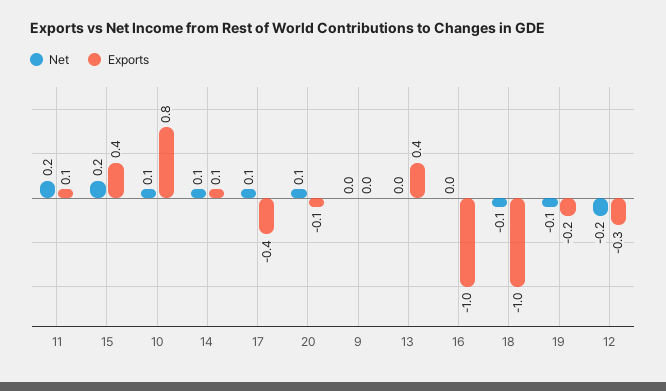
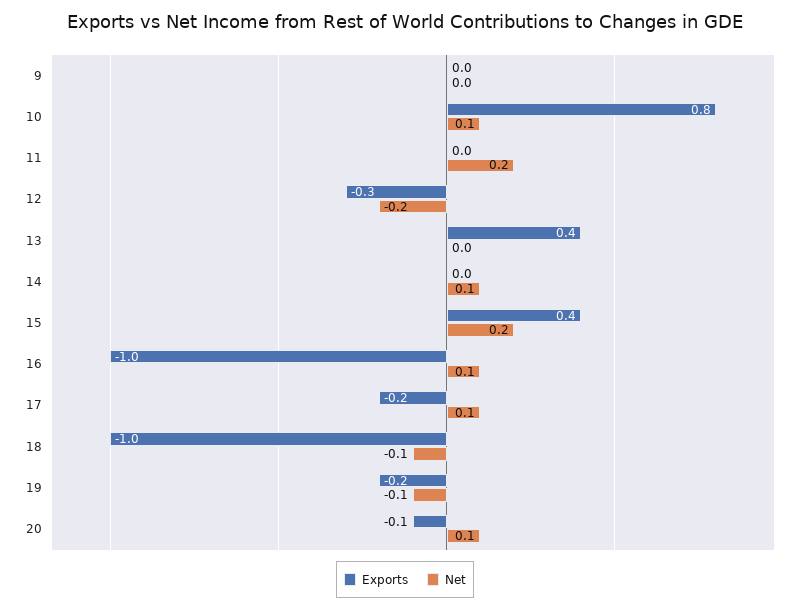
Exports, 11: 0.1 -> 0
Exports, 14: 0.1 -> 0
Exports, 17: -0.4 -> -0.2
Net, 16: 0 -> 0.1

